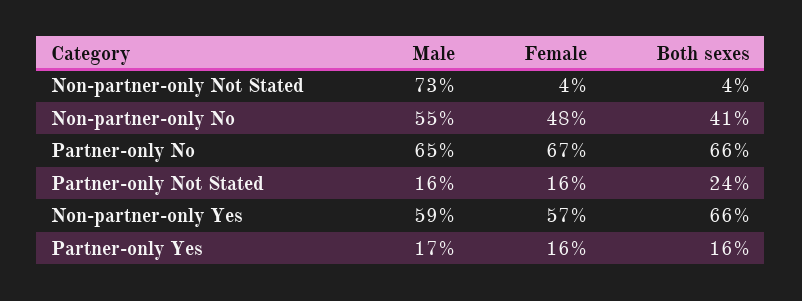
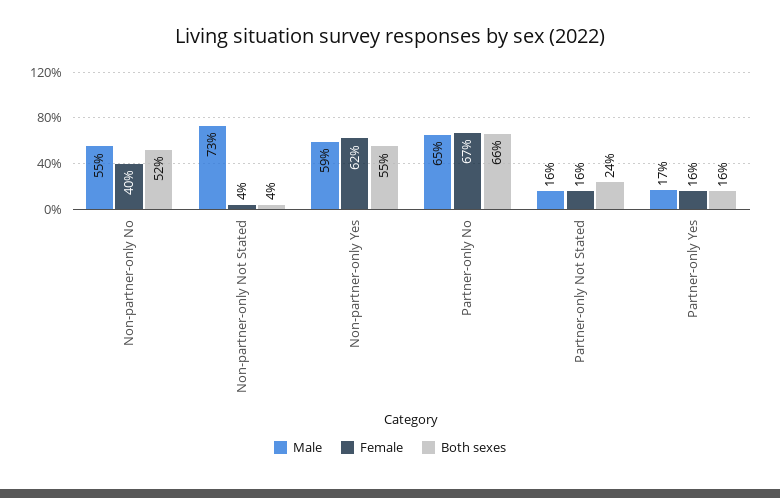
Female, Non-partner-only No: 48 -> 40
Both sexes, Non-partner-only No: 41 -> 52
Female, Non-partner-only Yes: 57 -> 62
Both sexes, Non-partner-only Yes: 66 -> 55

